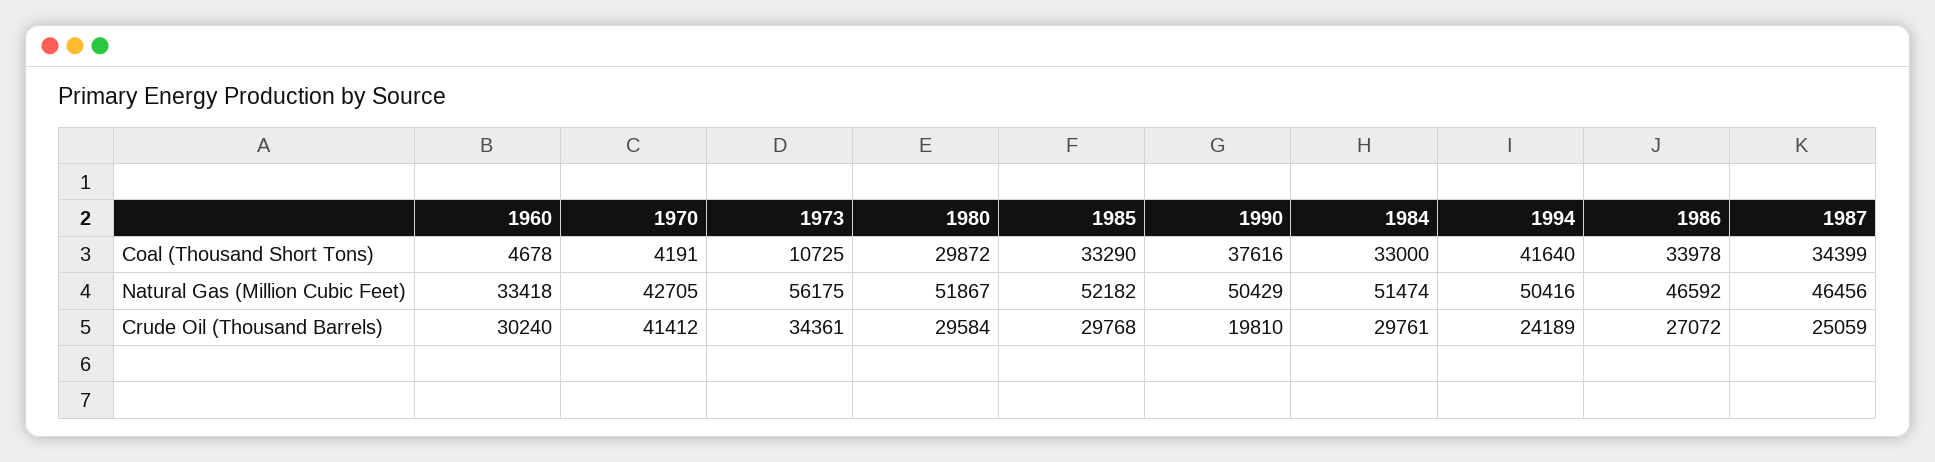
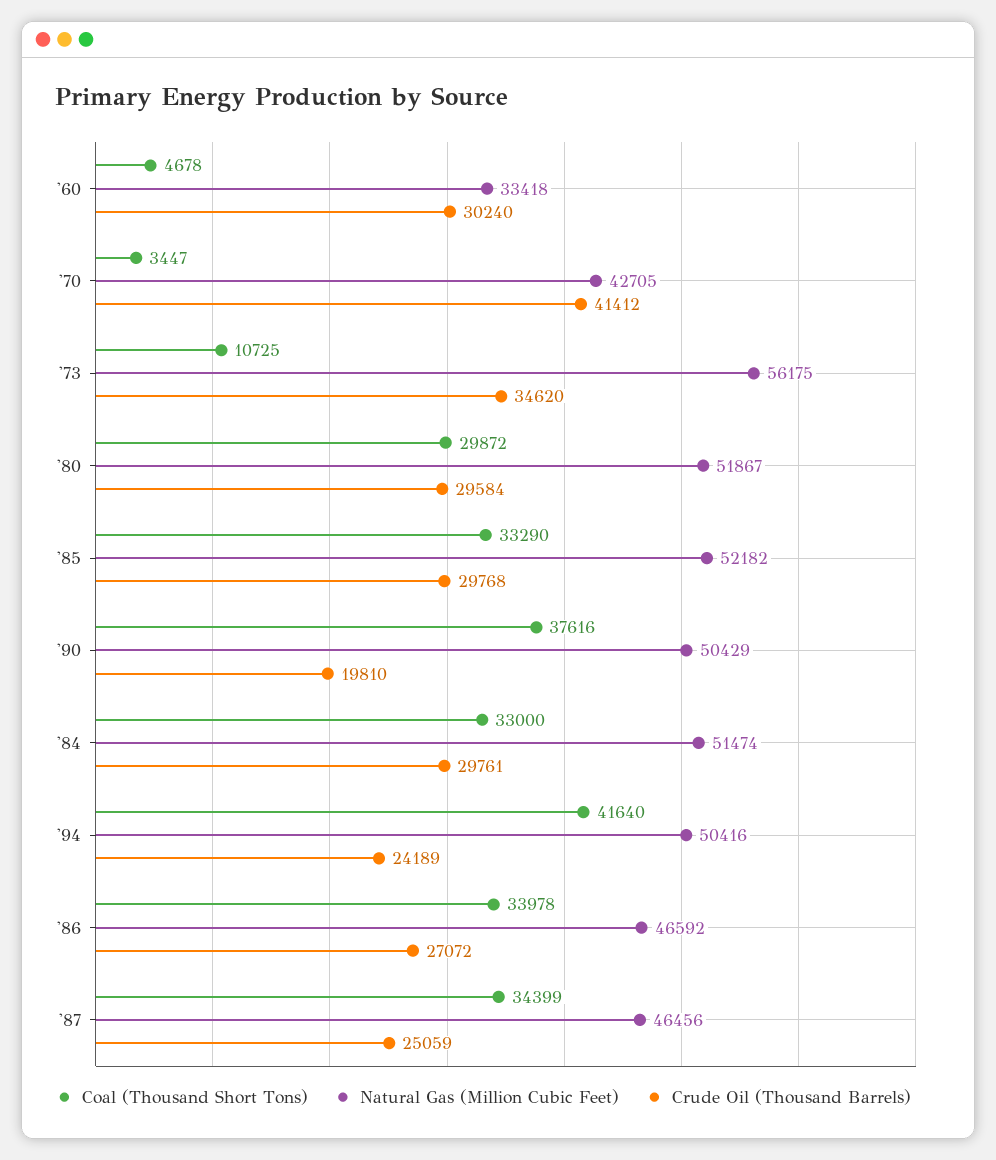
Coal (Thousand Short Tons), 1970: 4191 -> 3447
Crude Oil (Thousand Barrels), 1973: 34361 -> 34620

